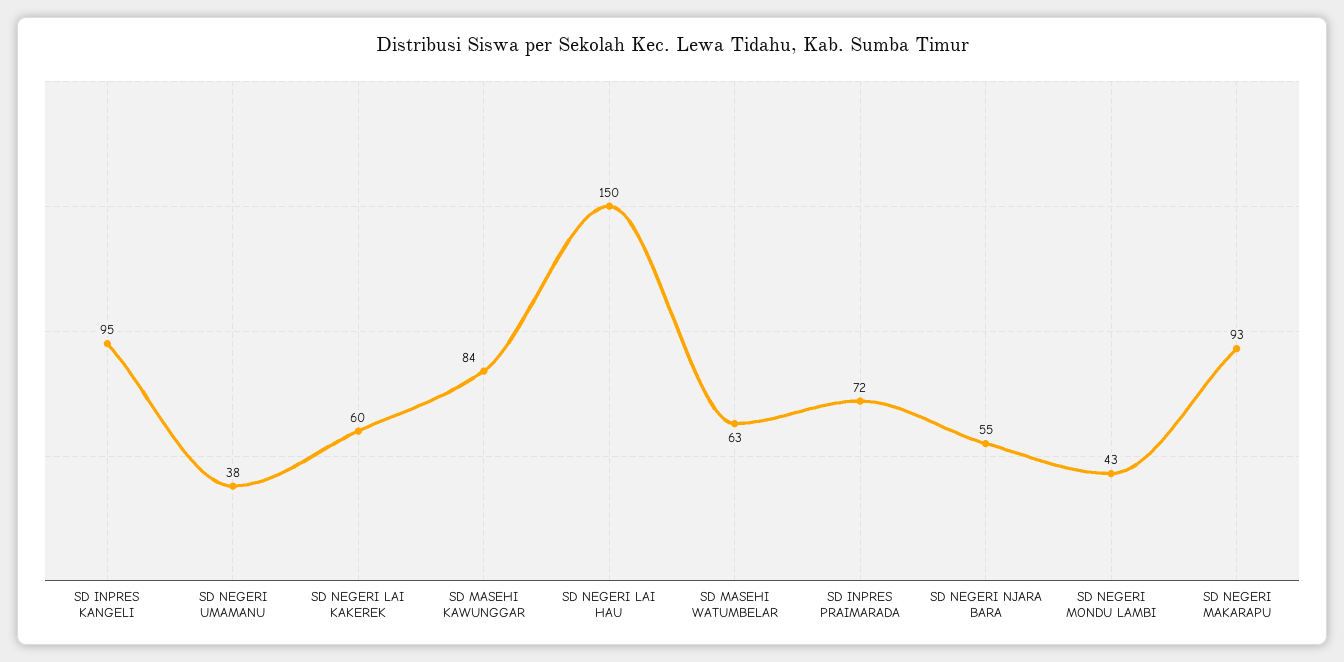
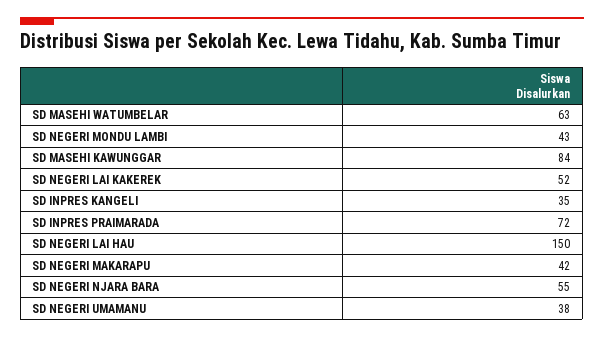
SD INPRES KANGELI: 95 -> 35
SD NEGERI LAI KAKEREK: 60 -> 52
SD NEGERI MAKARAPU: 93 -> 42

